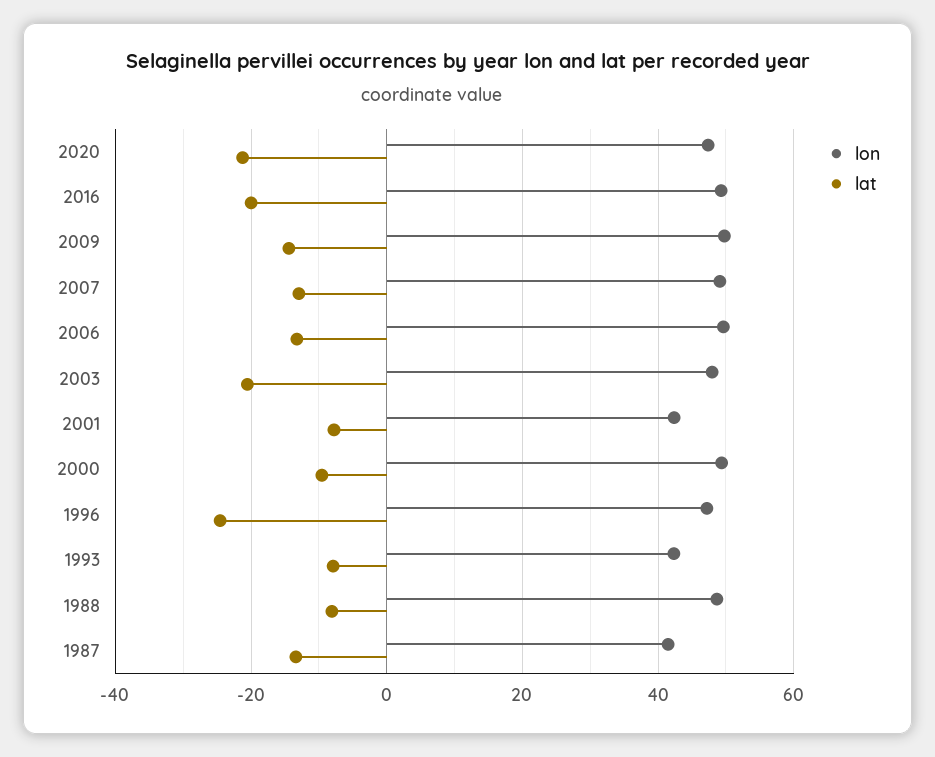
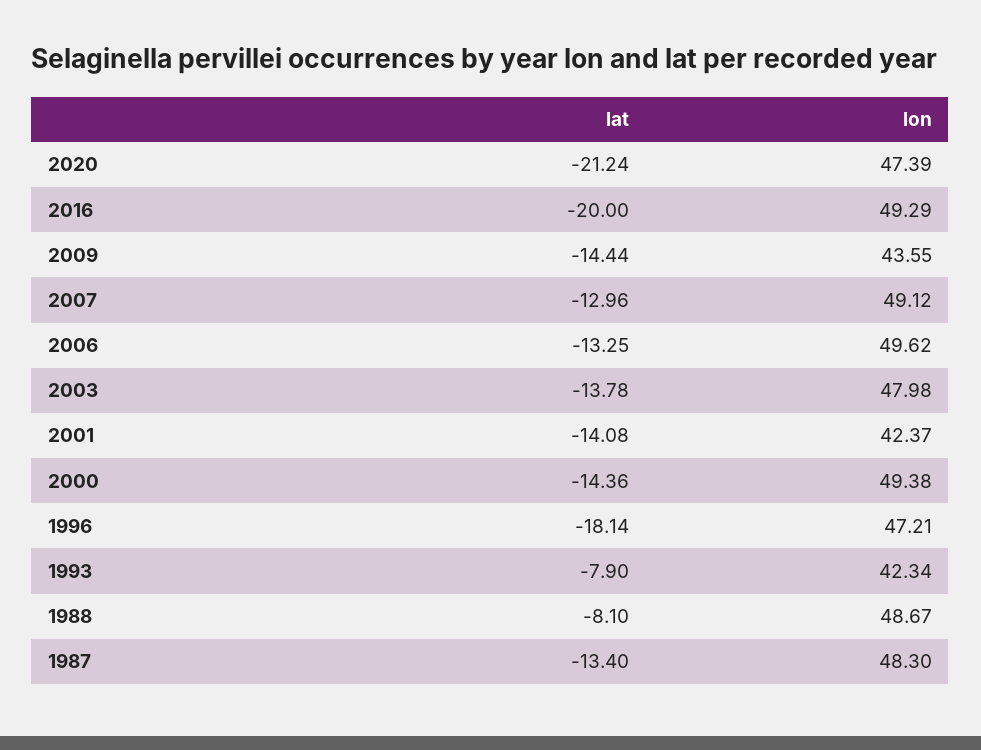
lon, 2009: 50 -> 43.55
lat, 2003: -20 -> -13.78
lat, 2001: -8 -> -14.08
lat, 2000: -10 -> -14.36
lat, 1996: -24 -> -18.14
lon, 1987: 42 -> 48.3

